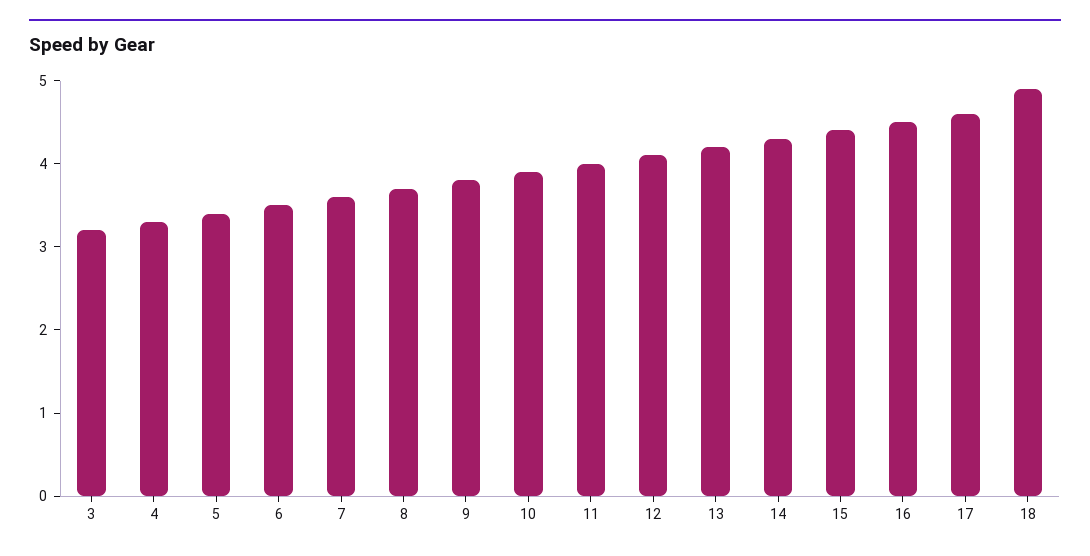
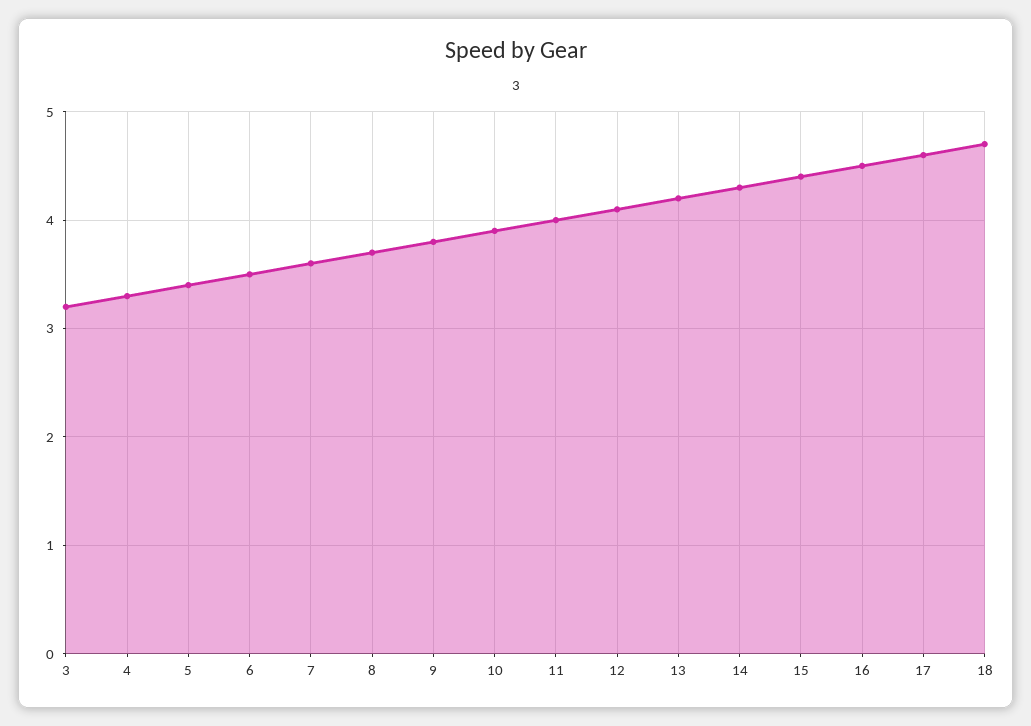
18: 4.9 -> 4.7

